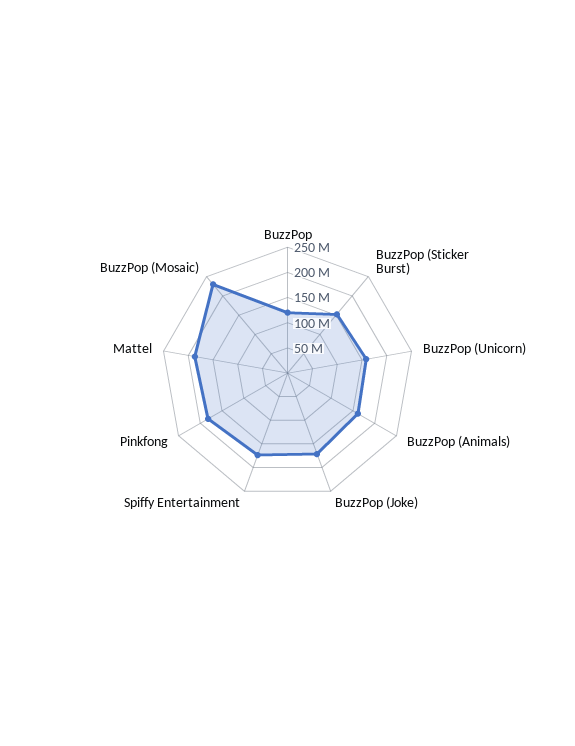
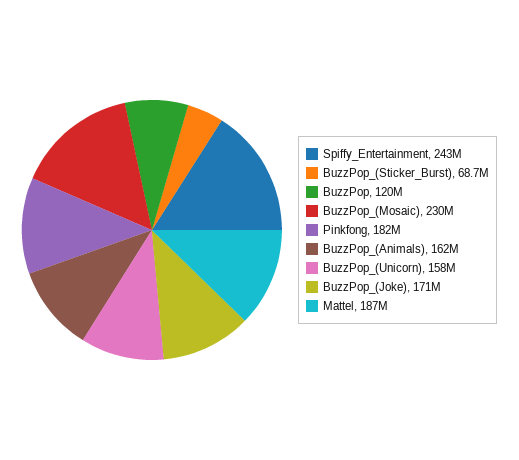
BuzzPop (Sticker Burst): 150000000 -> 68700000
Spiffy Entertainment: 175000000 -> 243000000

